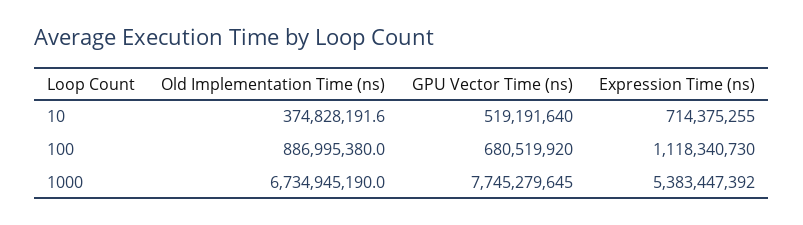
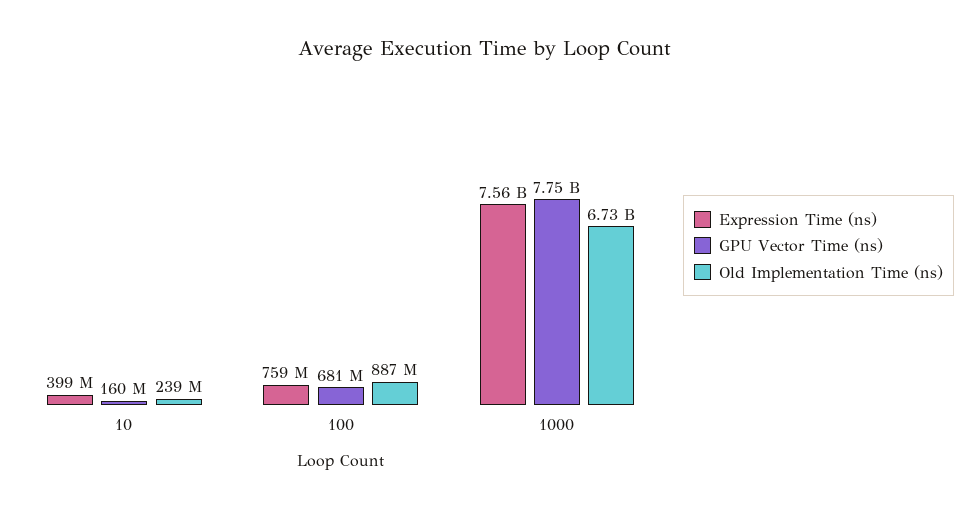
Old Implementation Time (ns), 10: 374828191.6 -> 239000000
GPU Vector Time (ns), 10: 519191640 -> 160000000
Expression Time (ns), 10: 714375255 -> 399000000
Expression Time (ns), 100: 1118340730 -> 759000000
Expression Time (ns), 1000: 5383447392 -> 7560000000

